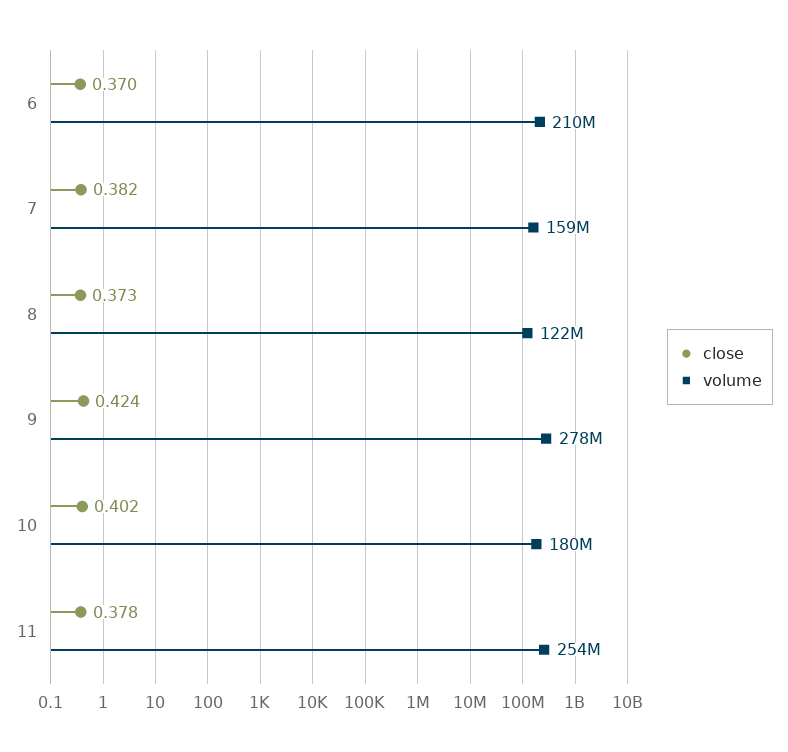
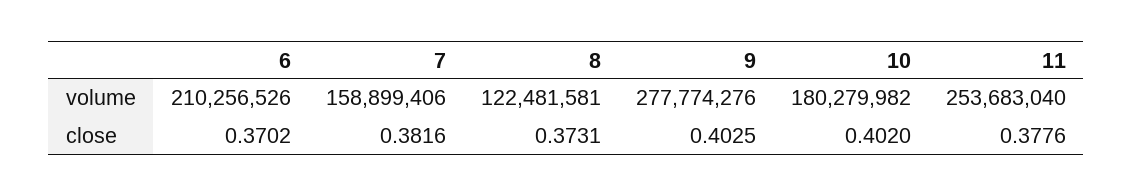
close, 9: 0.424 -> 0.4025

